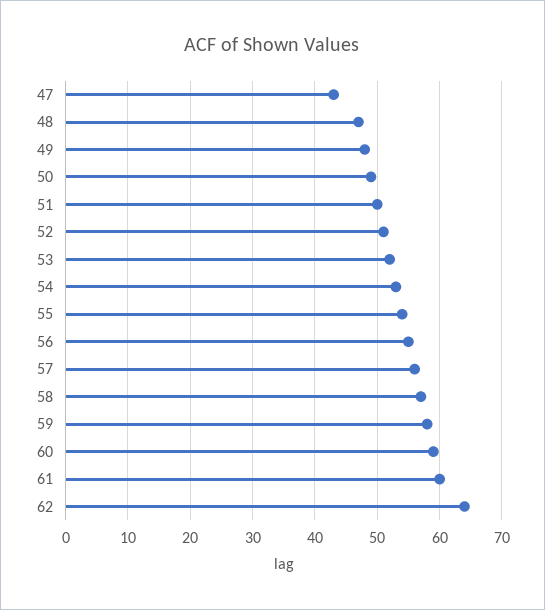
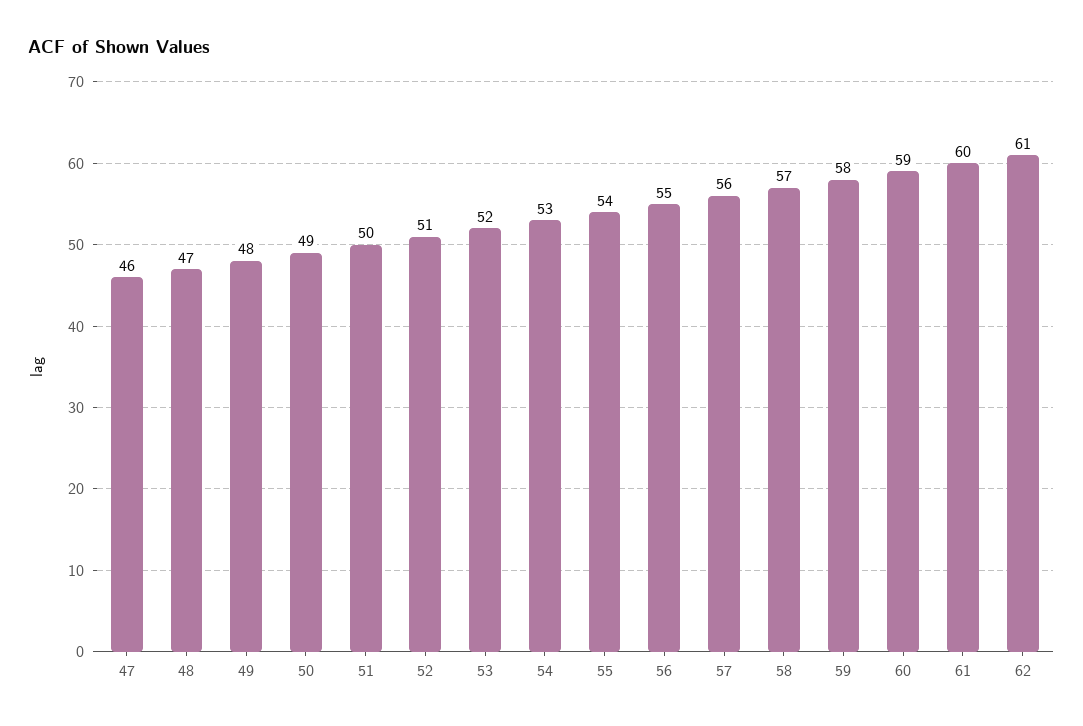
47: 43 -> 46
62: 64 -> 61

